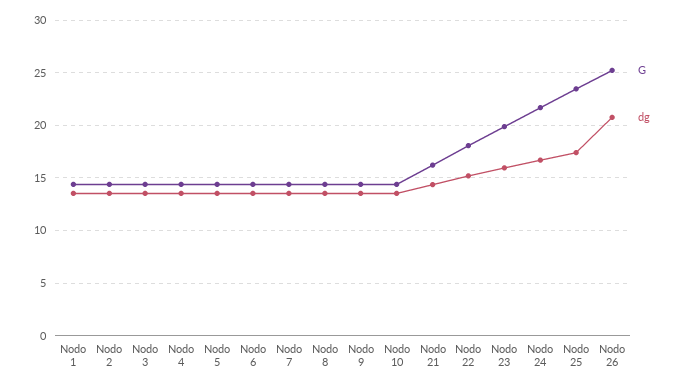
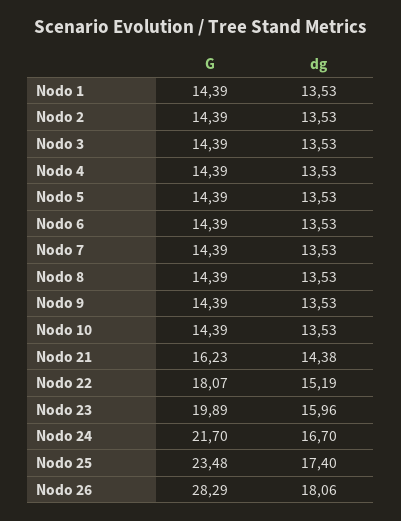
G, Nodo 26: 25 -> 28.29
dg, Nodo 26: 21 -> 18.06

